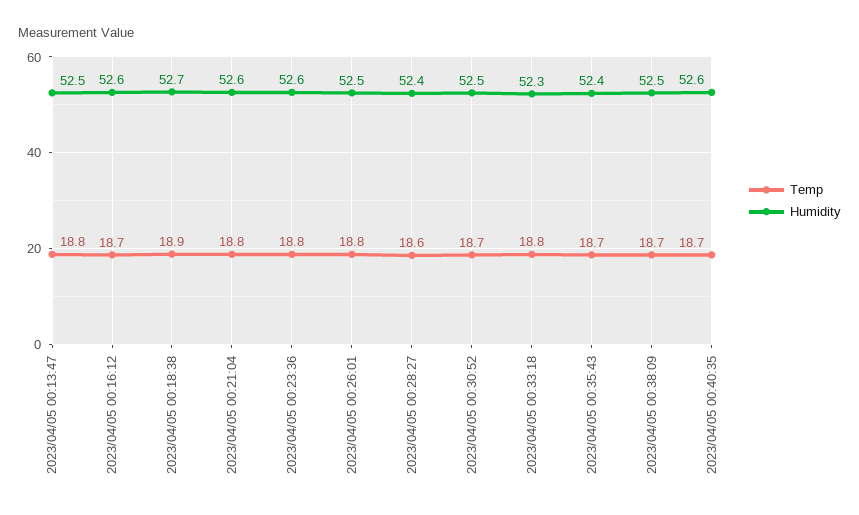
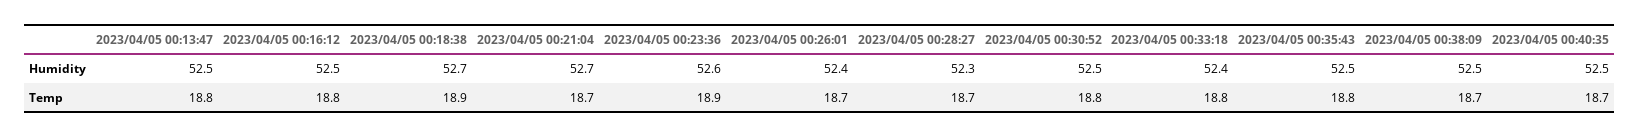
Temp, 2023/04/05 00:16:12: 18.7 -> 18.8
Humidity, 2023/04/05 00:16:12: 52.6 -> 52.5
Temp, 2023/04/05 00:21:04: 18.8 -> 18.7
Humidity, 2023/04/05 00:21:04: 52.6 -> 52.7
Temp, 2023/04/05 00:23:36: 18.8 -> 18.9
Temp, 2023/04/05 00:26:01: 18.8 -> 18.7
Humidity, 2023/04/05 00:26:01: 52.5 -> 52.4
Temp, 2023/04/05 00:28:27: 18.6 -> 18.7
Humidity, 2023/04/05 00:28:27: 52.4 -> 52.3
Temp, 2023/04/05 00:30:52: 18.7 -> 18.8
Humidity, 2023/04/05 00:33:18: 52.3 -> 52.4
Temp, 2023/04/05 00:35:43: 18.7 -> 18.8
Humidity, 2023/04/05 00:35:43: 52.4 -> 52.5
Humidity, 2023/04/05 00:40:35: 52.6 -> 52.5

